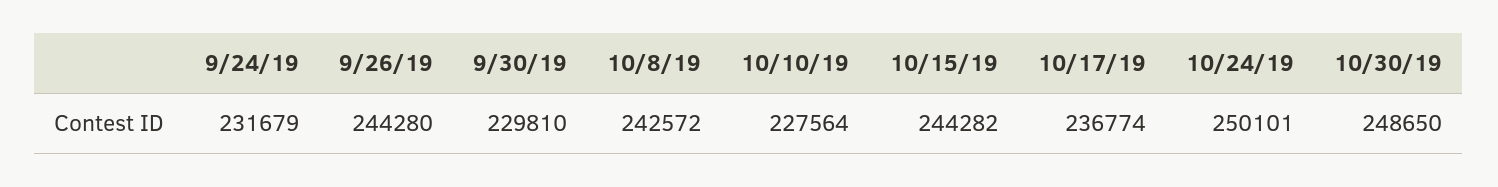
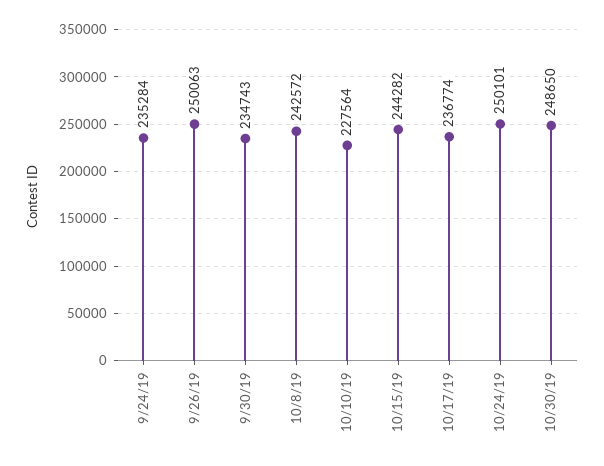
9/24/19: 231679 -> 235284
9/26/19: 244280 -> 250063
9/30/19: 229810 -> 234743

